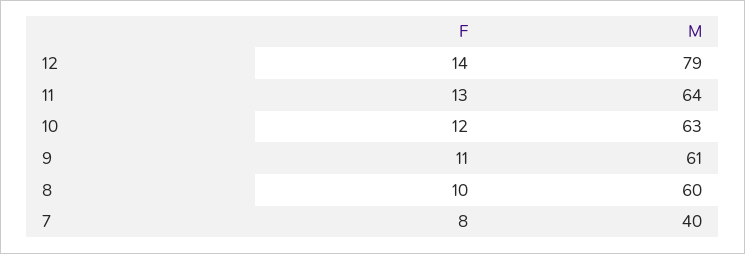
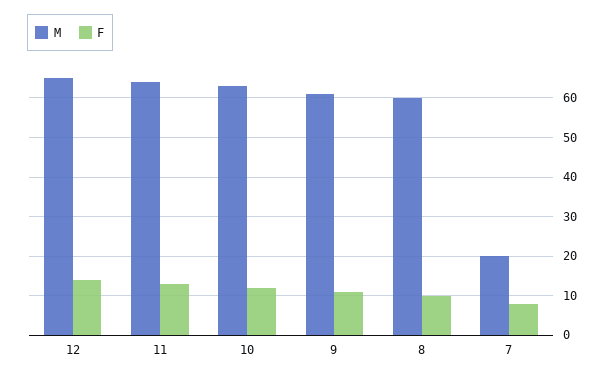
M, 12: 79 -> 65
M, 7: 40 -> 20

